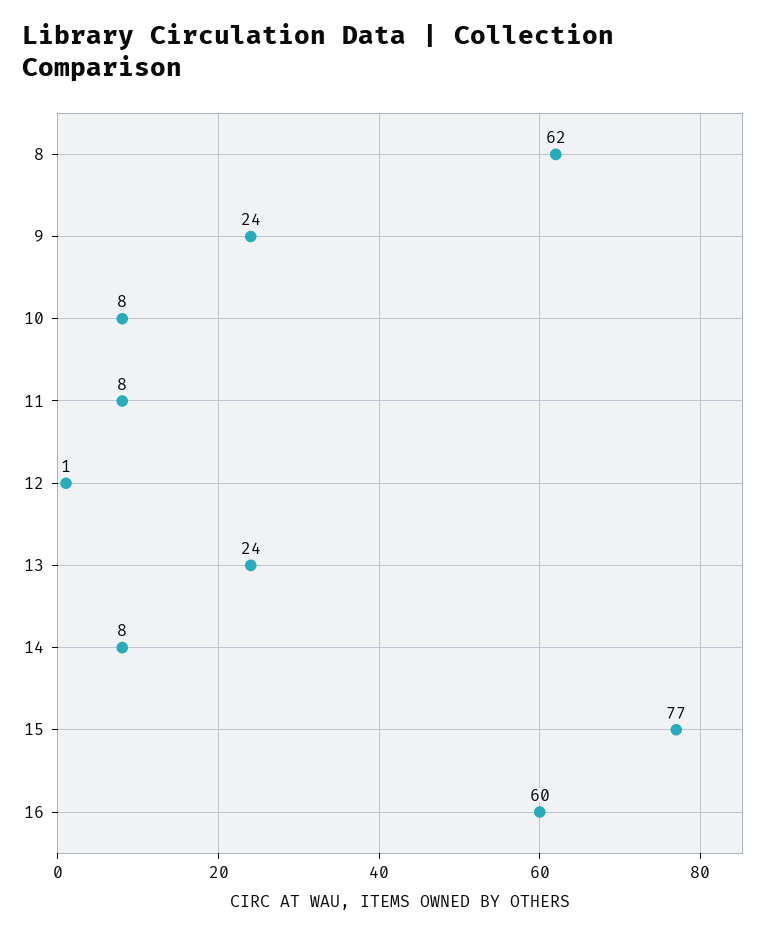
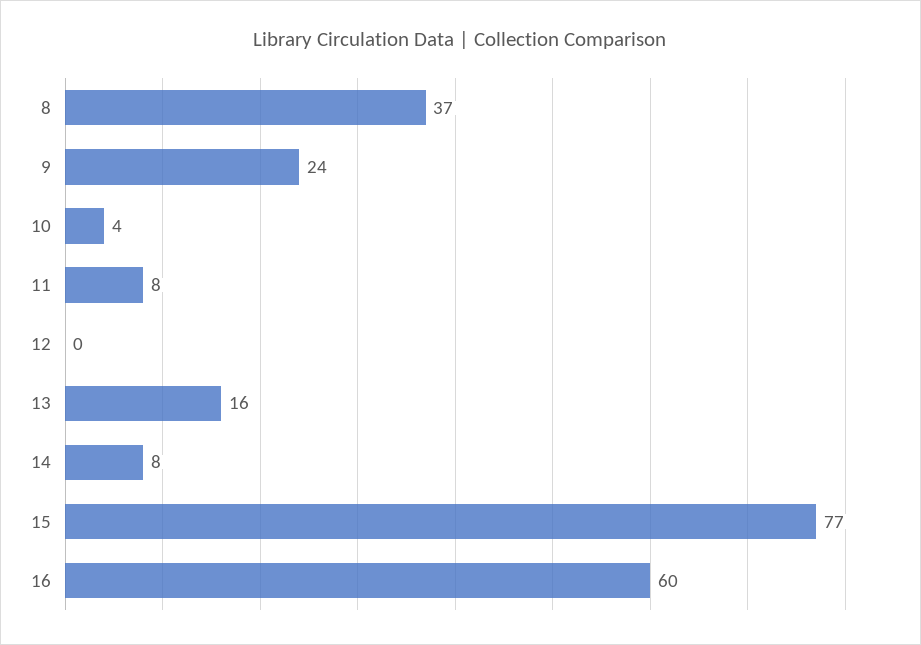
8: 62 -> 37
10: 8 -> 4
12: 1 -> 0
13: 24 -> 16

